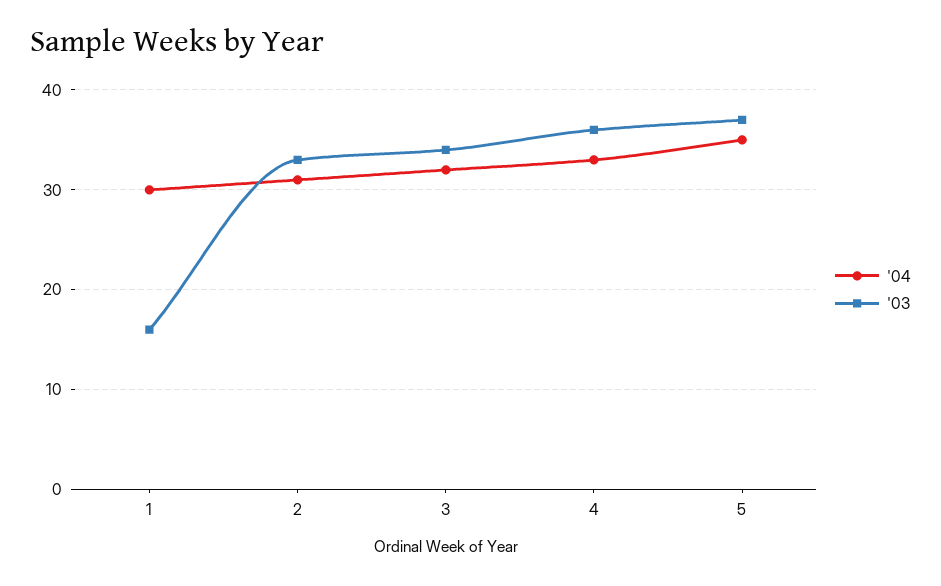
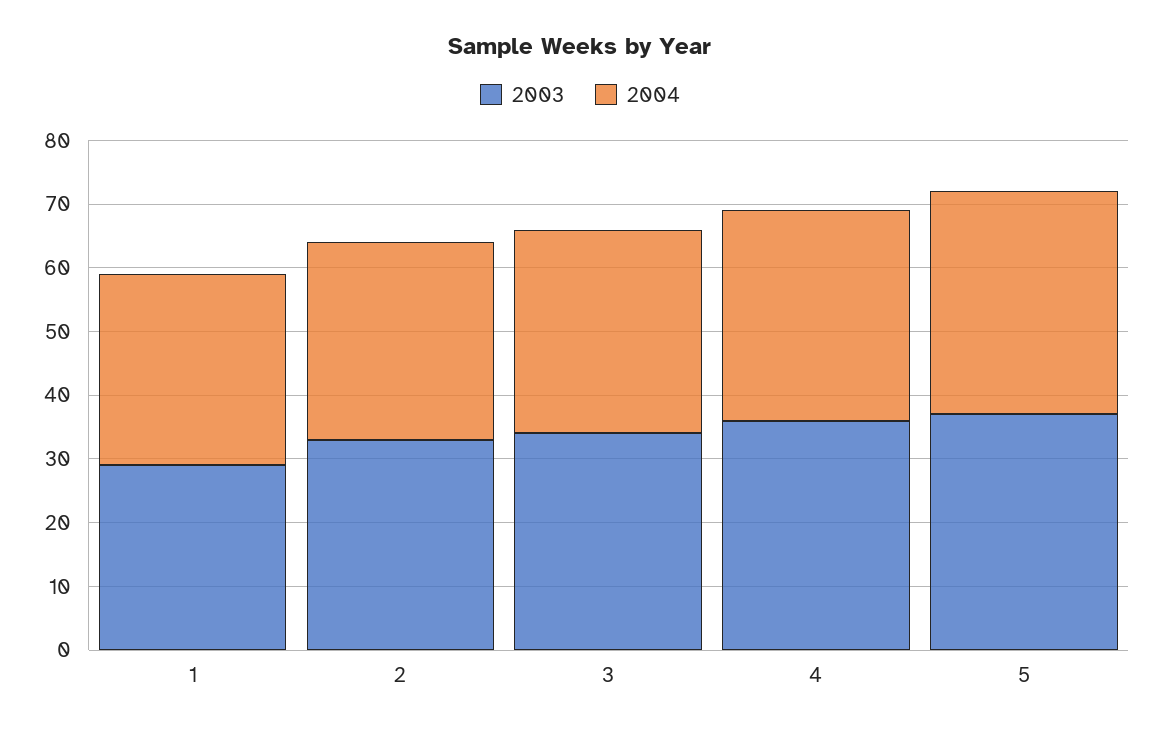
'03, 1: 16 -> 30

